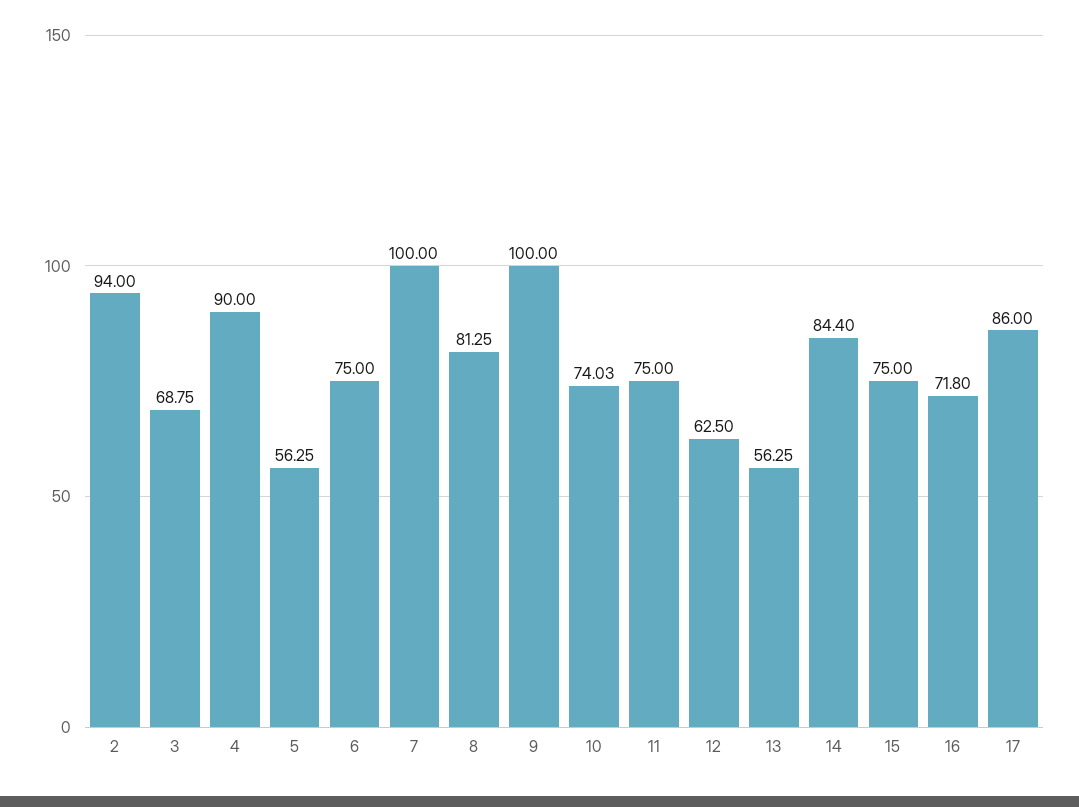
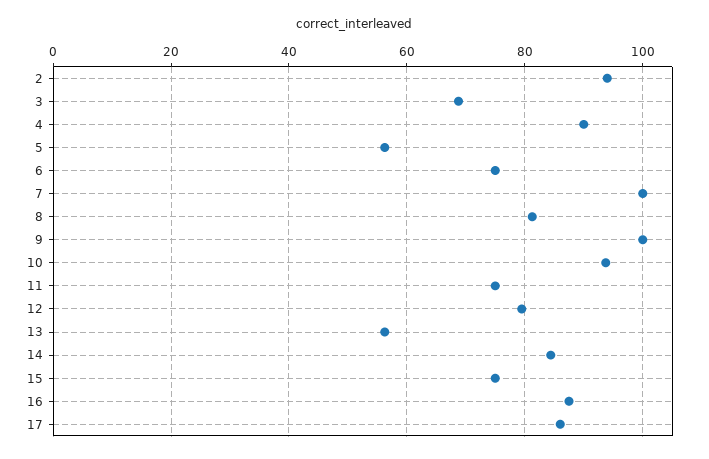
10: 74.03 -> 94
12: 62.5 -> 80
16: 71.8 -> 88

